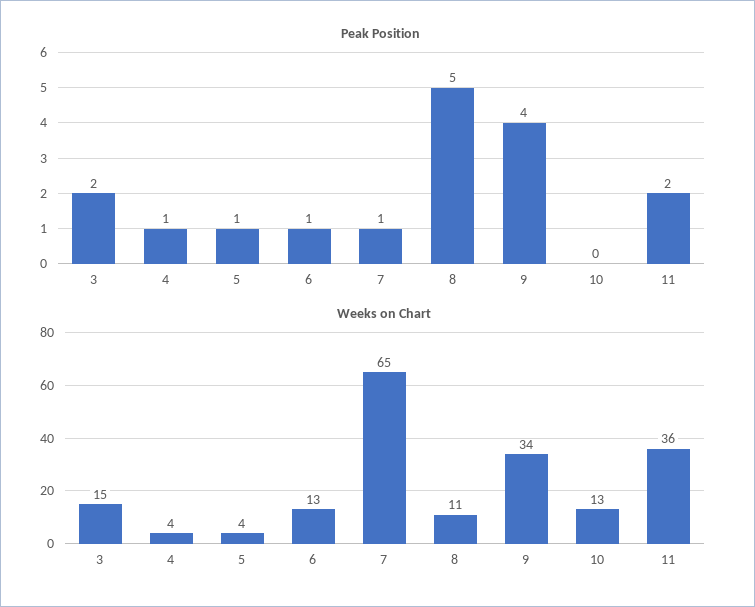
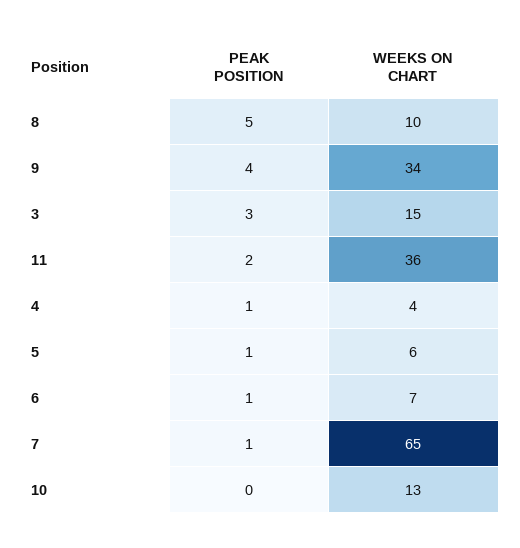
Peak Position, 3: 2 -> 3
Weeks on Chart, 5: 4 -> 6
Weeks on Chart, 6: 13 -> 7
Weeks on Chart, 8: 11 -> 10

